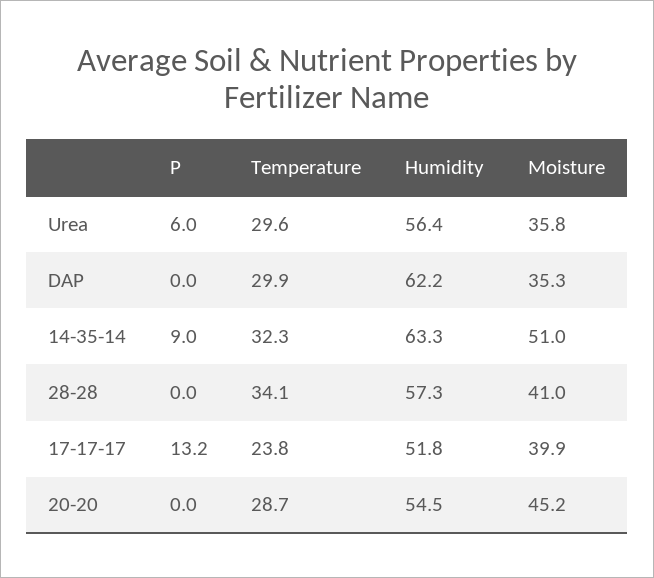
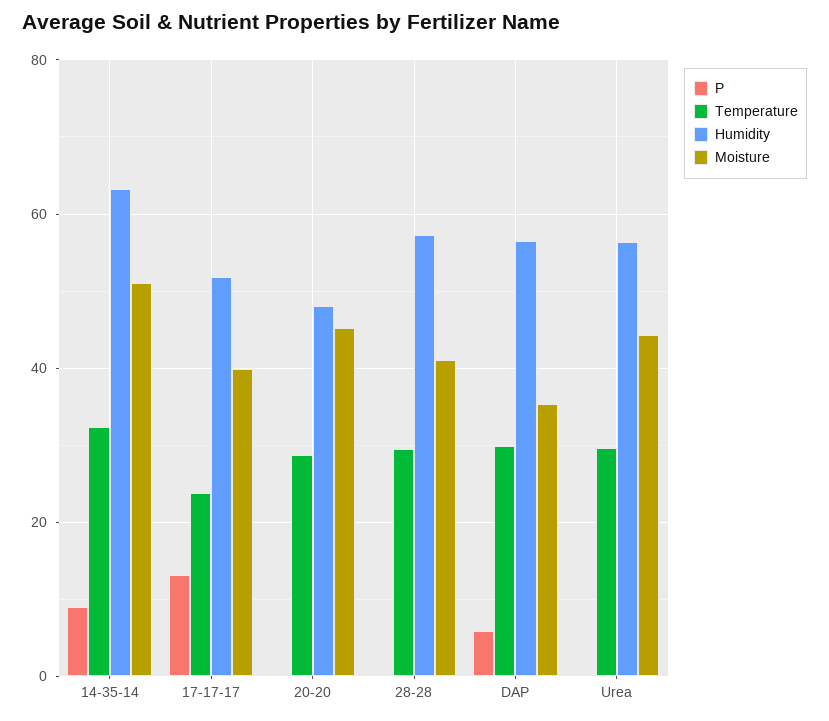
P, Urea: 6 -> 0
Moisture, Urea: 35.8 -> 44
P, DAP: 0 -> 6
Humidity, DAP: 62.2 -> 56
Temperature, 28-28: 34.1 -> 30
Humidity, 20-20: 54.5 -> 48

